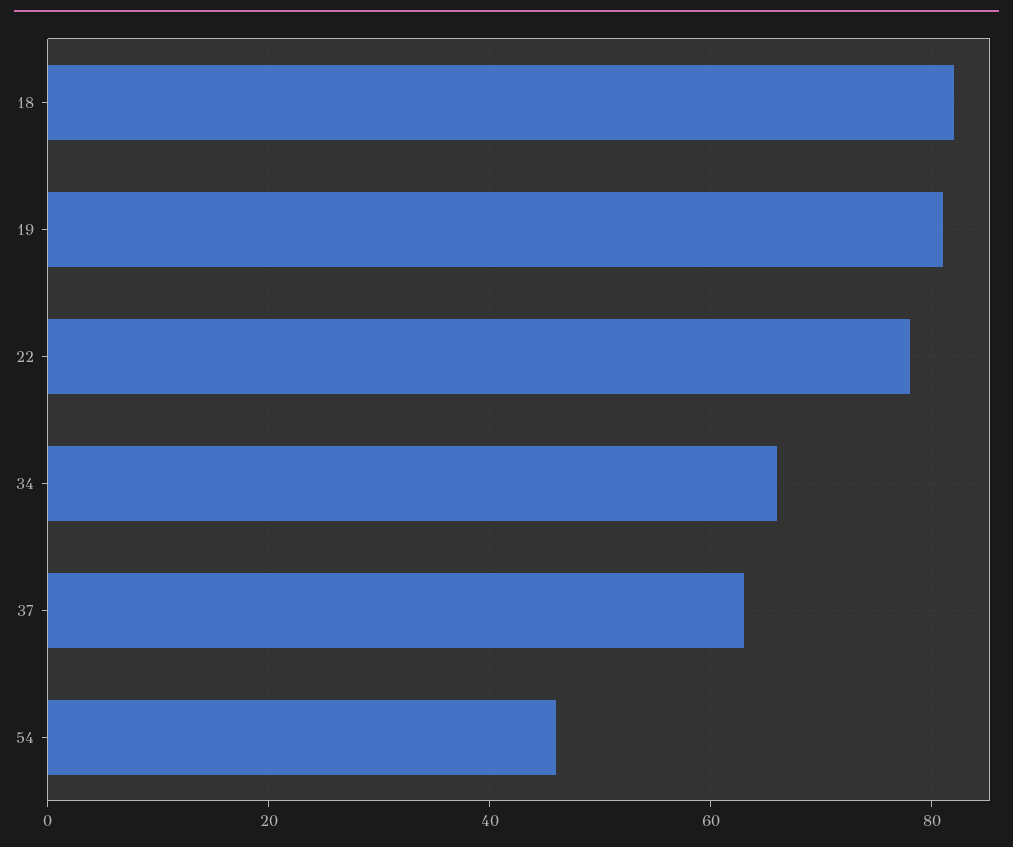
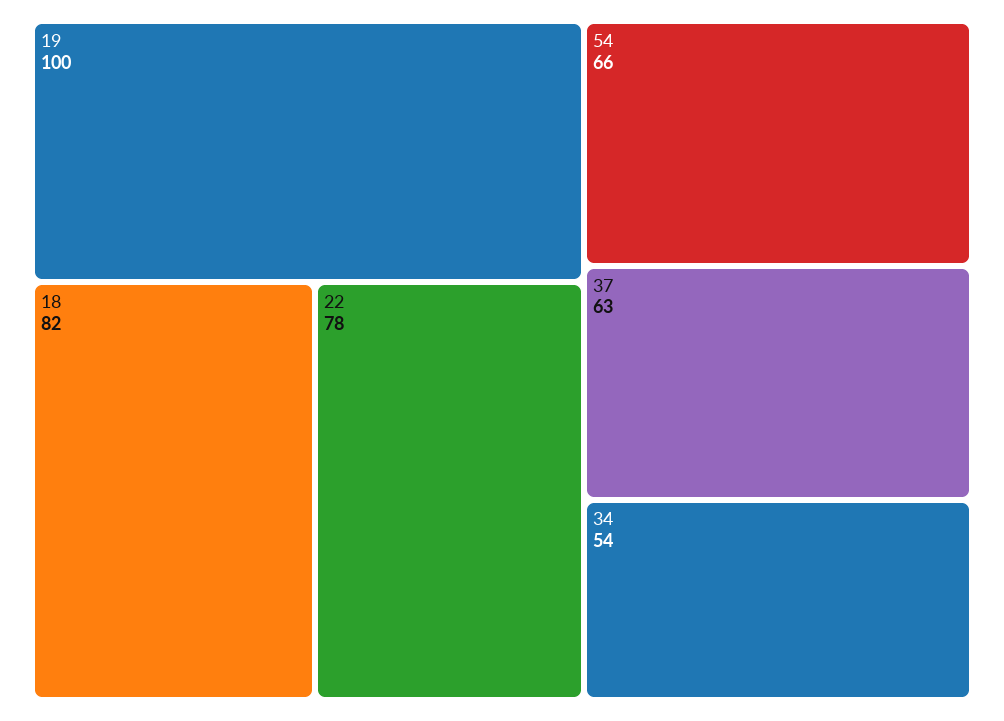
19: 80 -> 100
34: 65 -> 54
54: 45 -> 66

